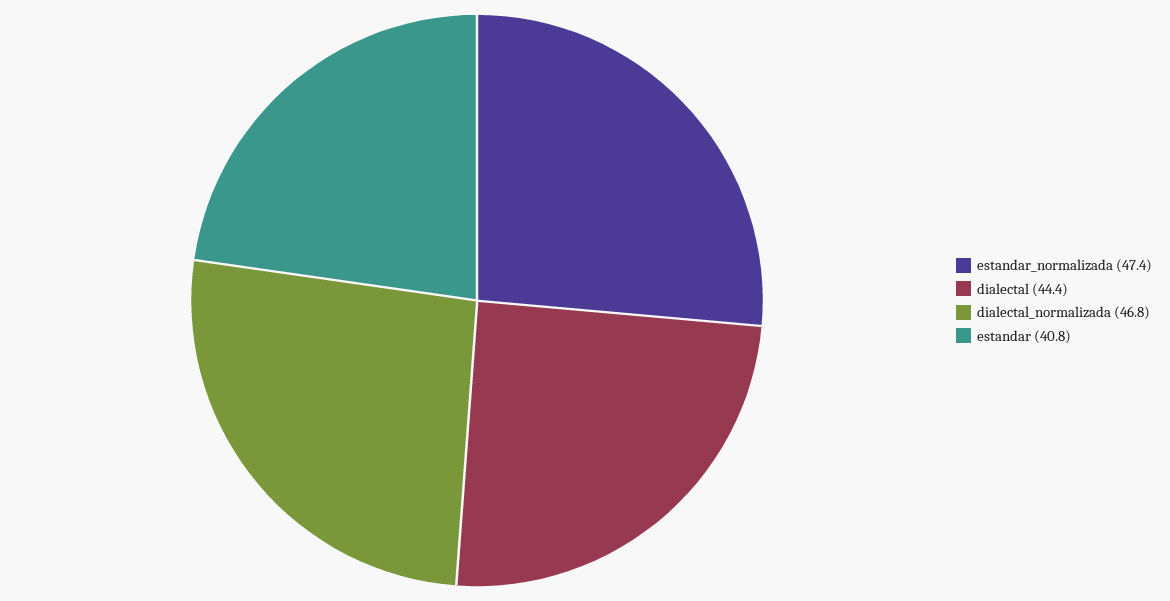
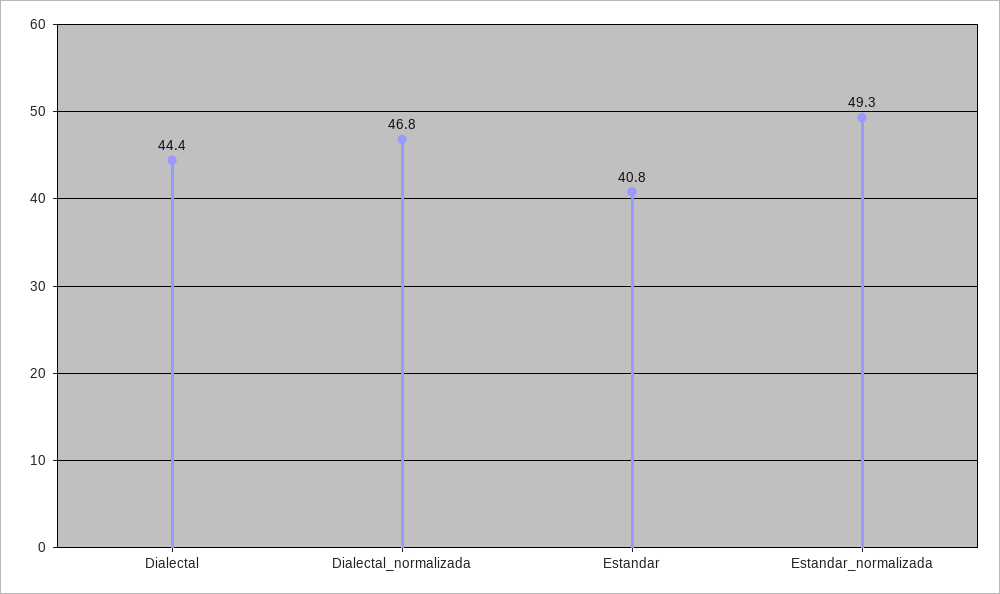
estandar_normalizada: 47.4 -> 49.3

